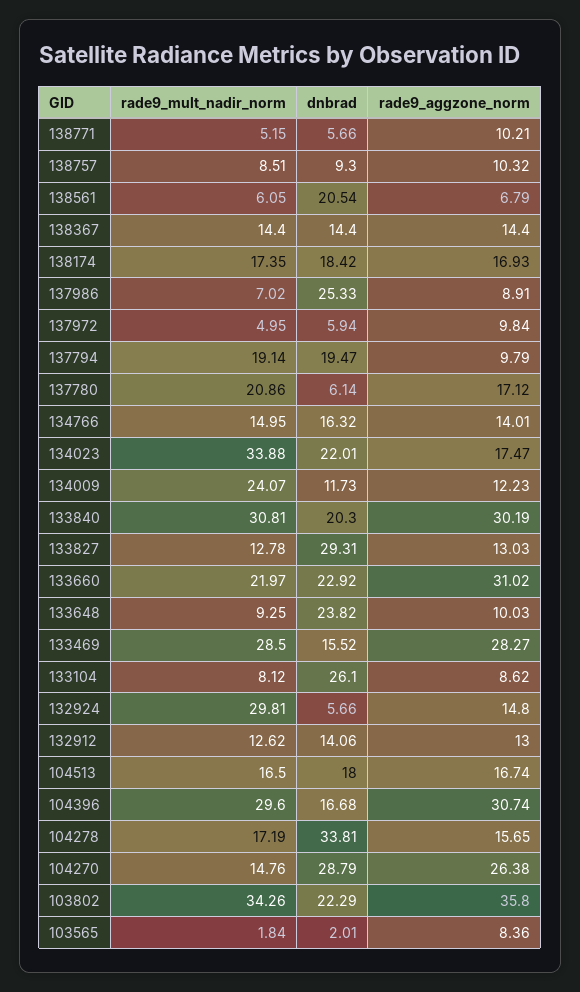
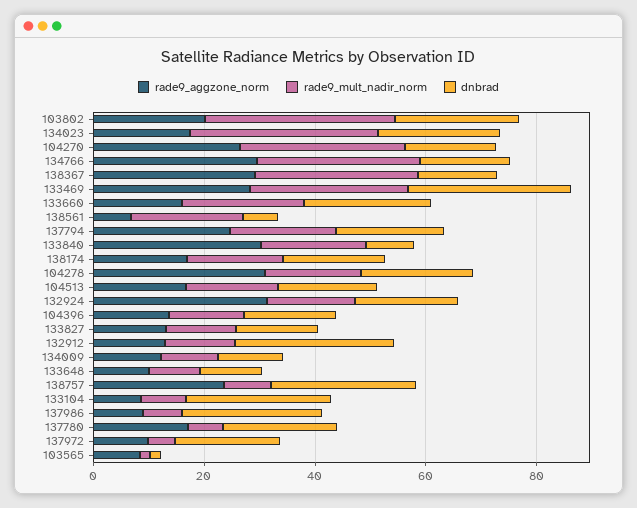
rade9_mult_nadir_norm, 138771: 5.15 -> none
dnbrad, 138771: 5.66 -> none
rade9_aggzone_norm, 138771: 10.21 -> none
dnbrad, 138757: 9.3 -> 25
rade9_aggzone_norm, 138757: 10.32 -> 25
rade9_mult_nadir_norm, 138561: 6.05 -> 20
dnbrad, 138561: 20.54 -> 5
rade9_mult_nadir_norm, 138367: 14.4 -> 30
rade9_aggzone_norm, 138367: 14.4 -> 30
dnbrad, 137972: 5.94 -> 20
rade9_aggzone_norm, 137794: 9.79 -> 25
rade9_mult_nadir_norm, 137780: 20.86 -> 5
dnbrad, 137780: 6.14 -> 20
rade9_mult_nadir_norm, 134766: 14.95 -> 30
rade9_aggzone_norm, 134766: 14.01 -> 30
rade9_mult_nadir_norm, 134009: 24.07 -> 10
rade9_mult_nadir_norm, 133840: 30.81 -> 20
dnbrad, 133840: 20.3 -> 10
dnbrad, 133827: 29.31 -> 15
rade9_aggzone_norm, 133660: 31.02 -> 15
dnbrad, 133648: 23.82 -> 10
dnbrad, 133469: 15.52 -> 30
rade9_mult_nadir_norm, 132924: 29.81 -> 15
dnbrad, 132924: 5.66 -> 20
rade9_aggzone_norm, 132924: 14.8 -> 30
dnbrad, 132912: 14.06 -> 30
rade9_mult_nadir_norm, 104396: 29.6 -> 15
rade9_aggzone_norm, 104396: 30.74 -> 15
dnbrad, 104278: 33.81 -> 20
rade9_aggzone_norm, 104278: 15.65 -> 30
rade9_mult_nadir_norm, 104270: 14.76 -> 30
dnbrad, 104270: 28.79 -> 15
rade9_aggzone_norm, 103802: 35.8 -> 20

